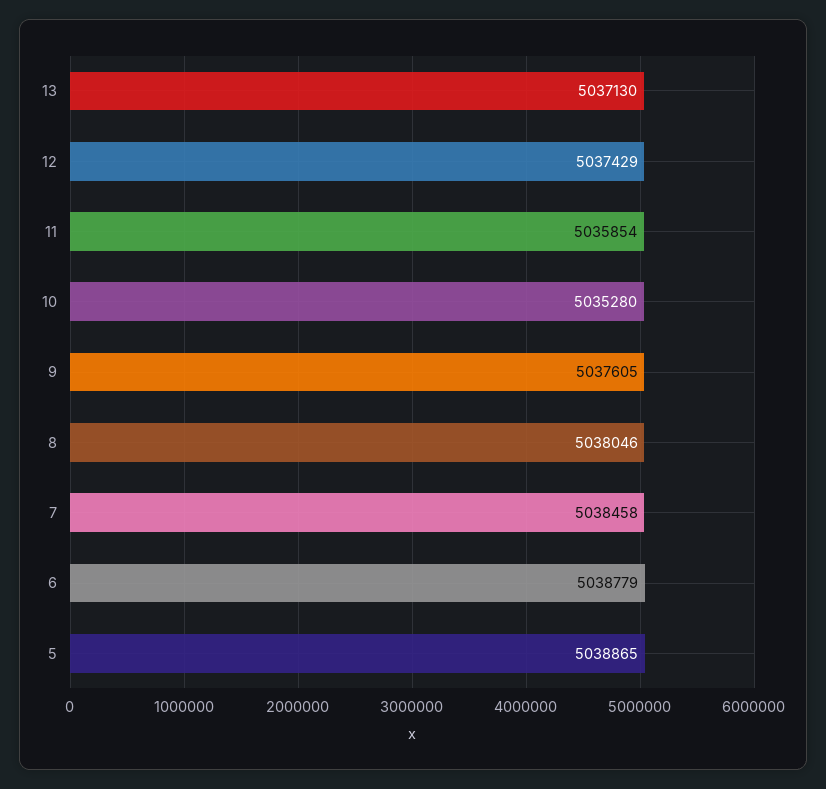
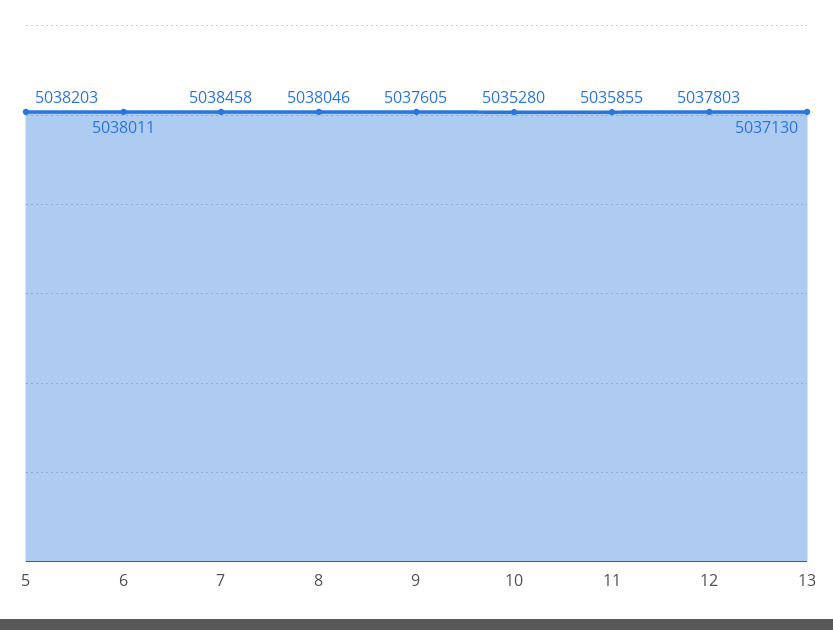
12: 5037429 -> 5037803
11: 5035854 -> 5035855
6: 5038779 -> 5038011
5: 5038865 -> 5038203

